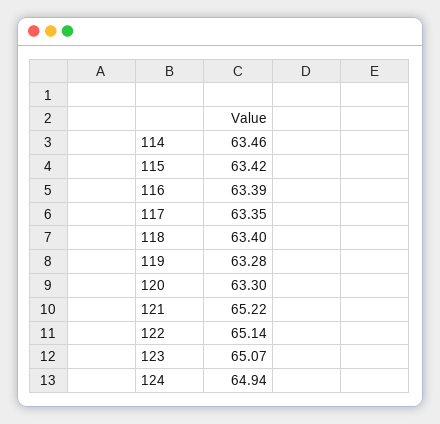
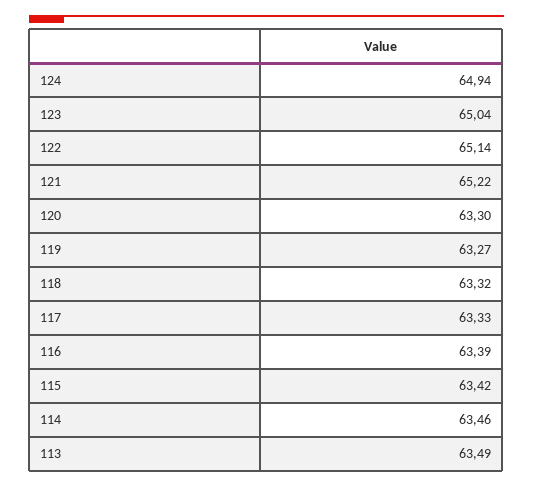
117: 63.35 -> 63.33
118: 63.4 -> 63.32
119: 63.28 -> 63.27
123: 65.07 -> 65.04
113: none -> 63.49

